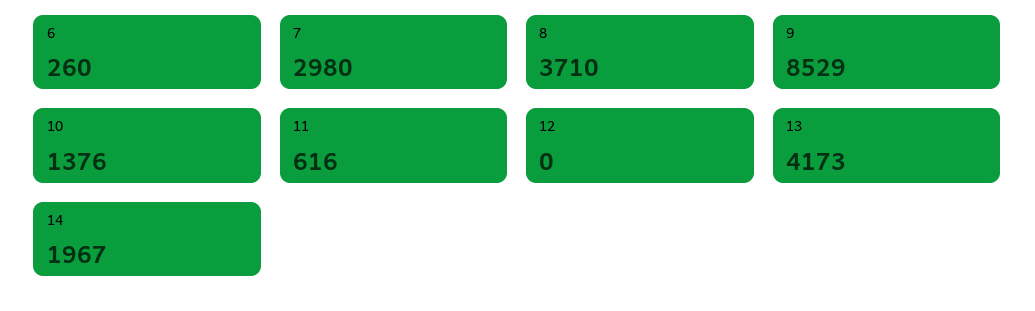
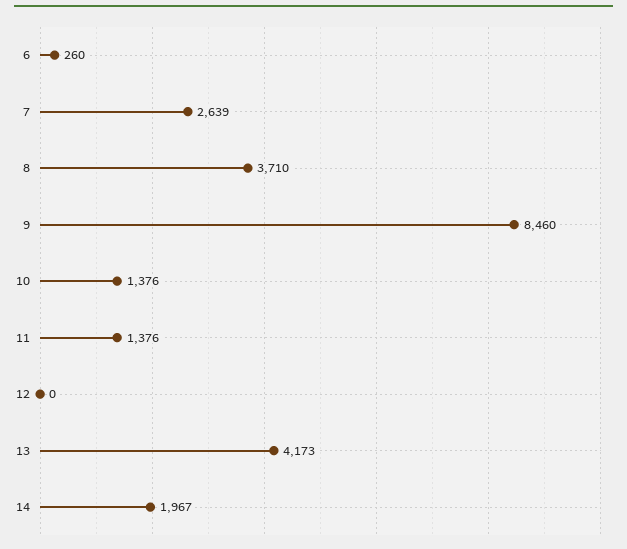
7: 2980 -> 2639
9: 8529 -> 8460
11: 616 -> 1376

